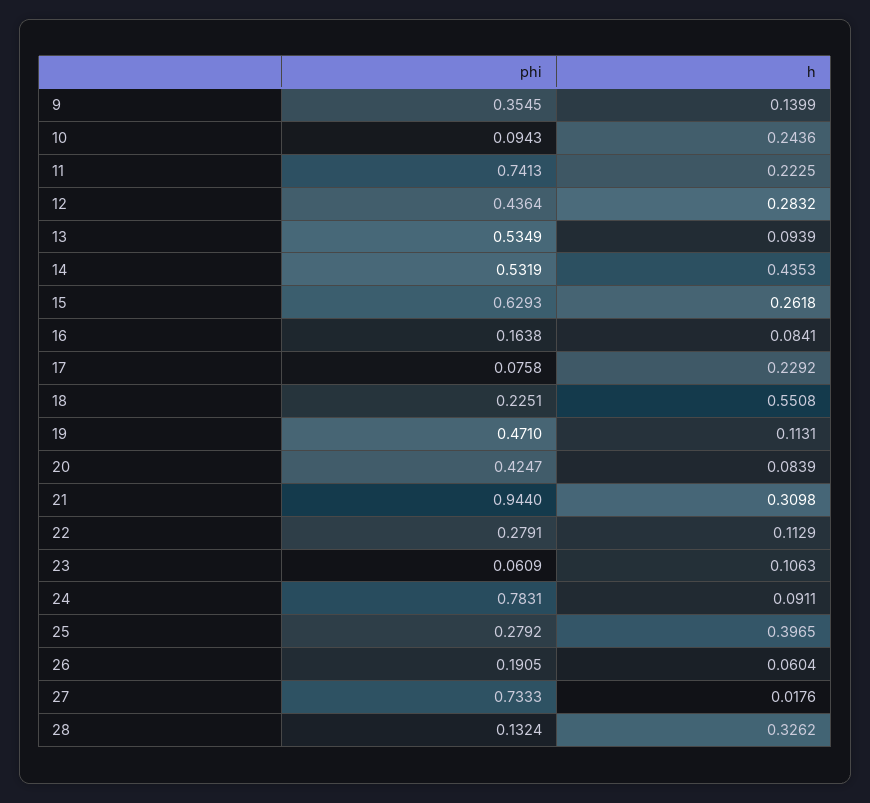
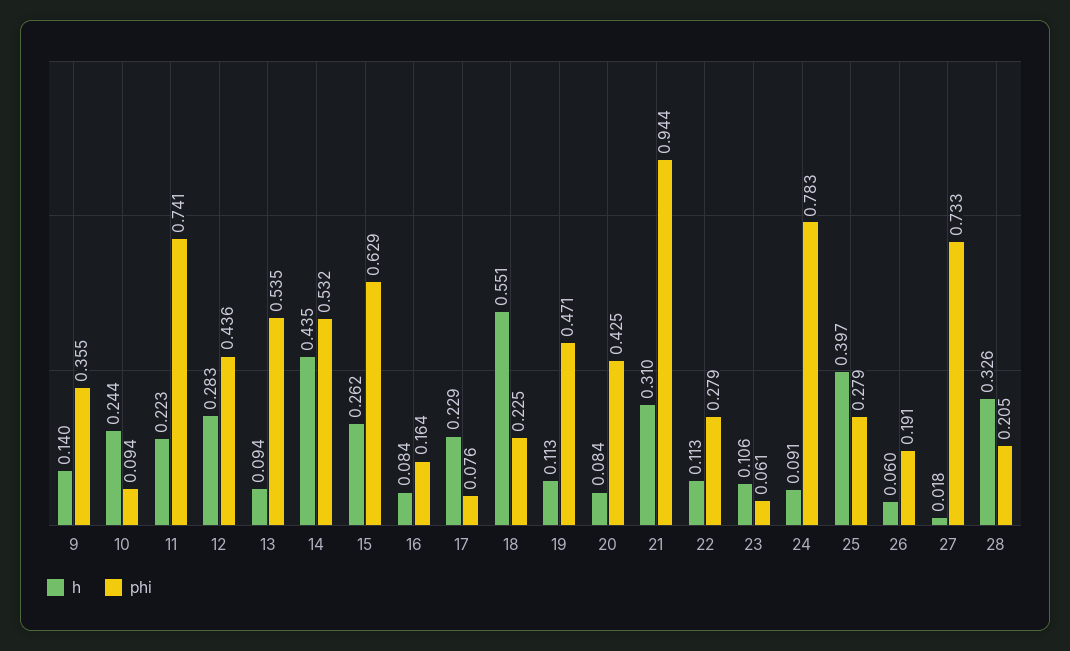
phi, 28: 0.1324 -> 0.205

